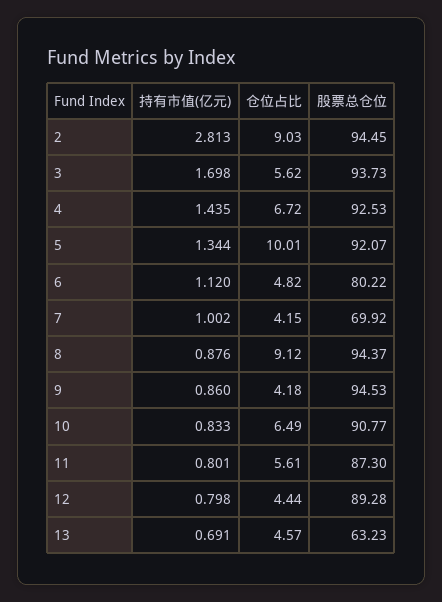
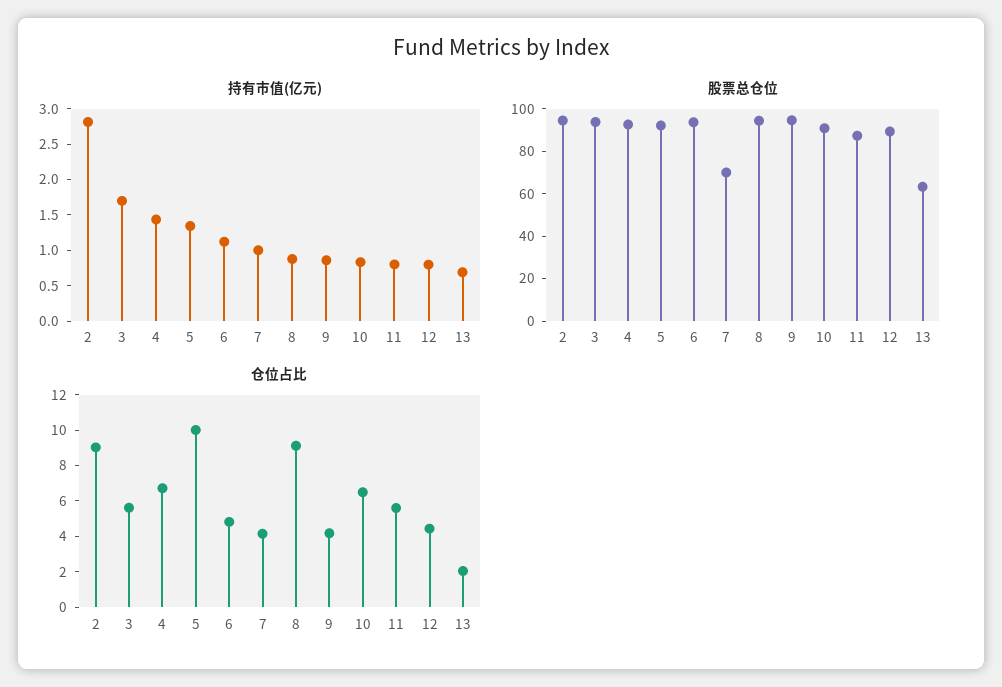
股票总仓位, 6: 80.22 -> 95
仓位占比, 13: 4.57 -> 2

